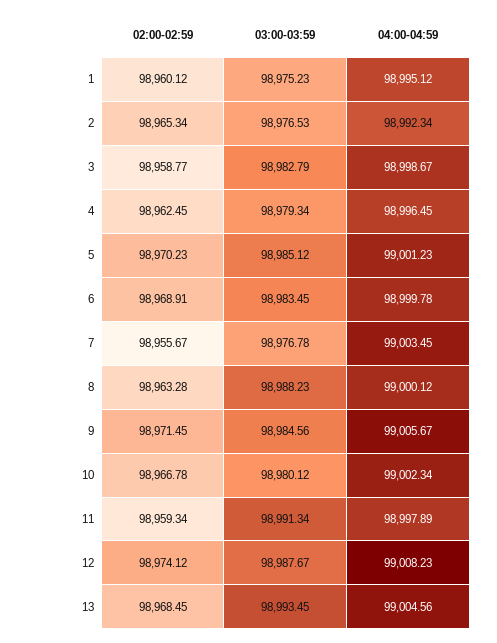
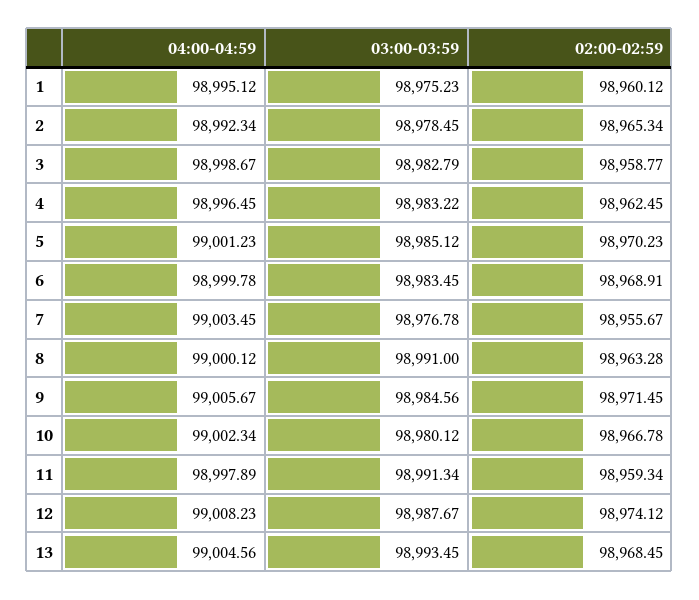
03:00-03:59, 2: 98976.53 -> 98978.45
03:00-03:59, 4: 98979.34 -> 98983.22
03:00-03:59, 8: 98988.23 -> 98991

